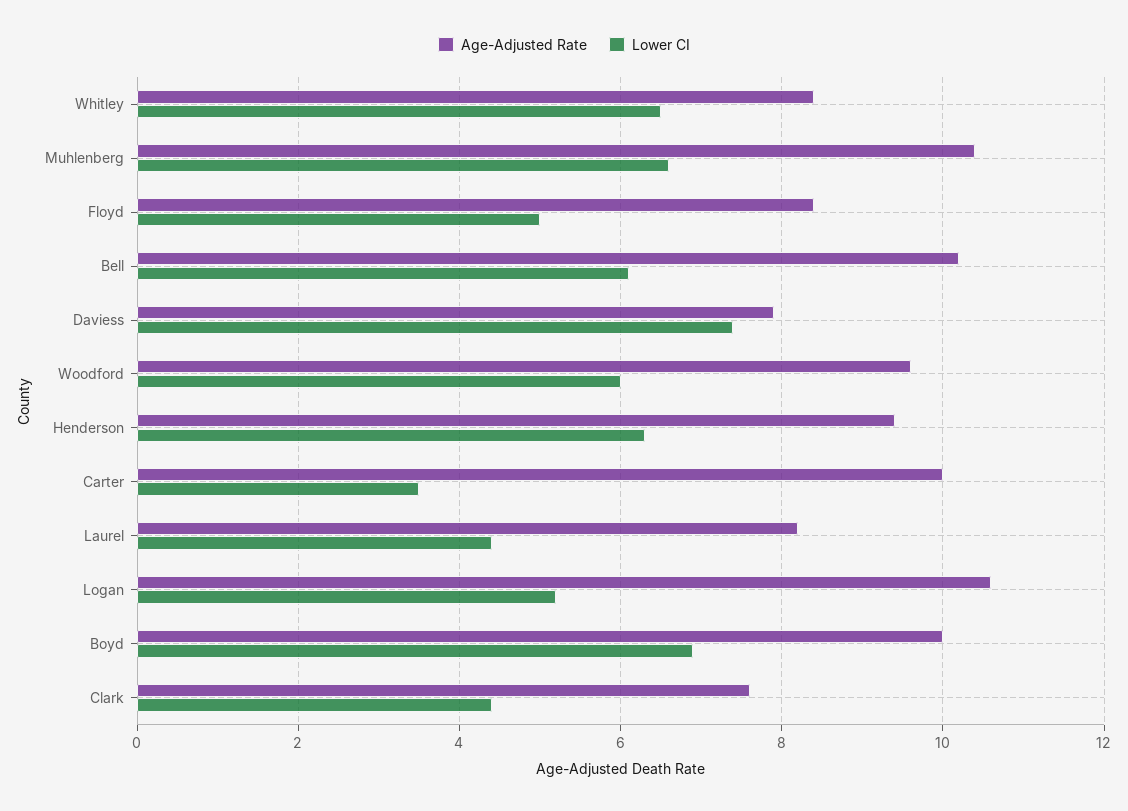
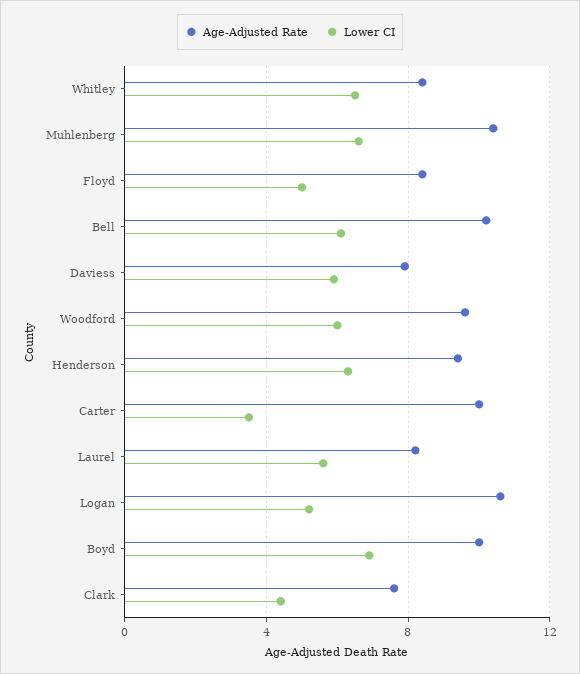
Lower CI, Daviess: 7.5 -> 6
Lower CI, Laurel: 4.5 -> 5.5

